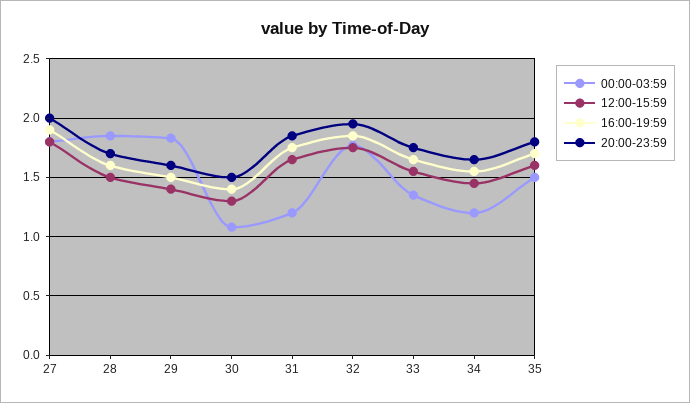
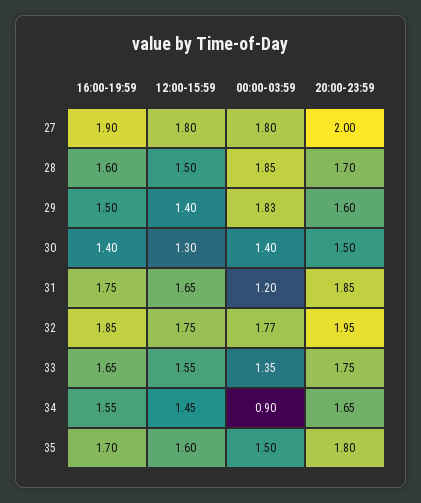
00:00-03:59, 30: 1.1 -> 1.4
00:00-03:59, 34: 1.2 -> 0.9

